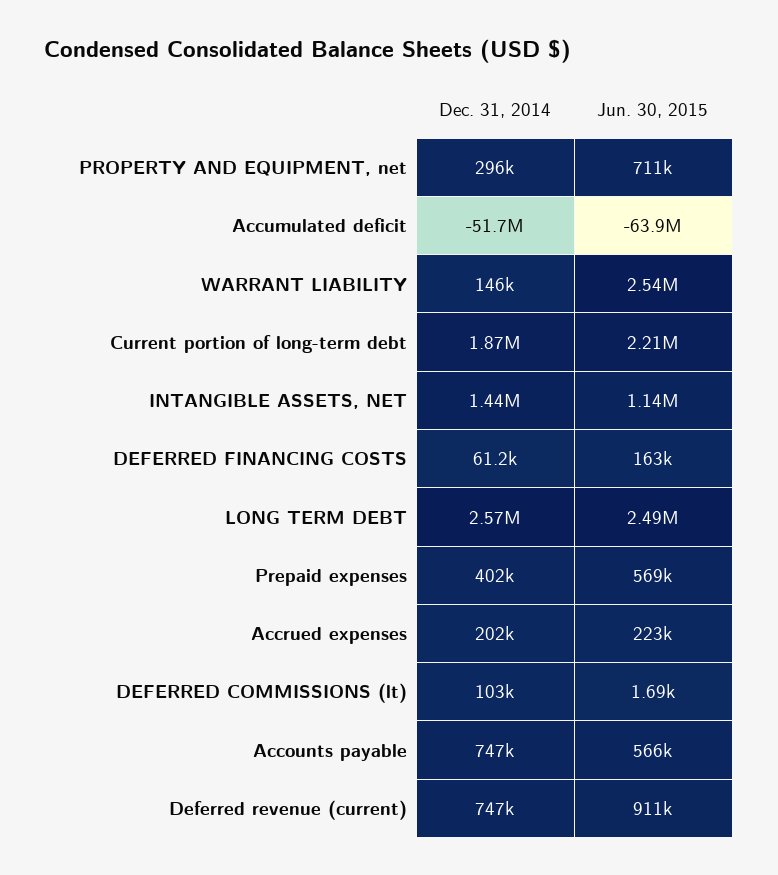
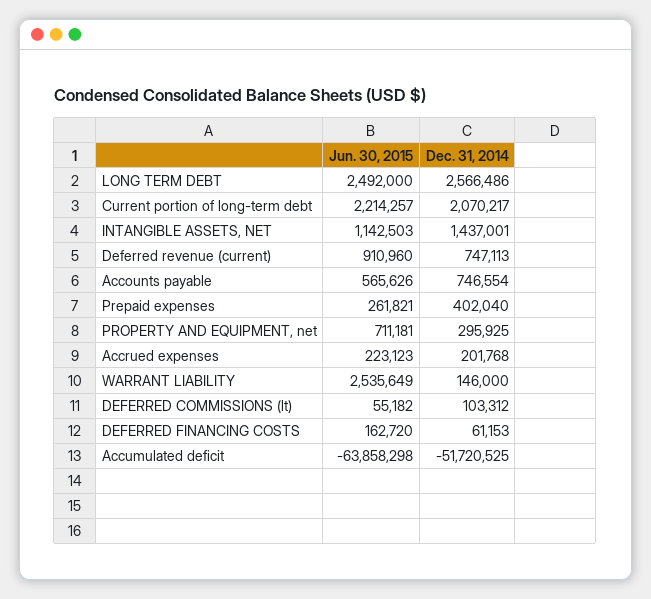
Dec. 31, 2014, Current portion of long-term debt: 1870000 -> 2070217
Jun. 30, 2015, Prepaid expenses: 569000 -> 261821
Jun. 30, 2015, DEFERRED COMMISSIONS (lt): 1690 -> 55182

